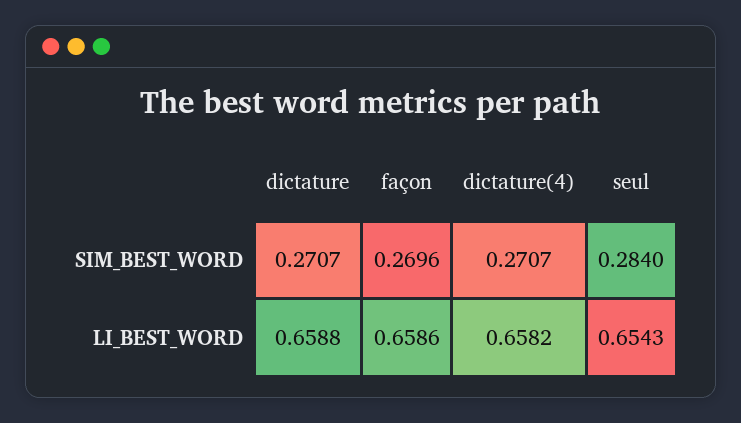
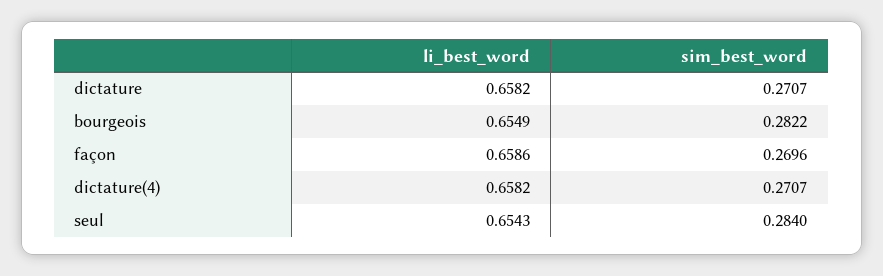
dictature, LI_BEST_WORD: 0.6588 -> 0.6582
bourgeois, LI_BEST_WORD: none -> 0.6549
bourgeois, SIM_BEST_WORD: none -> 0.2822

